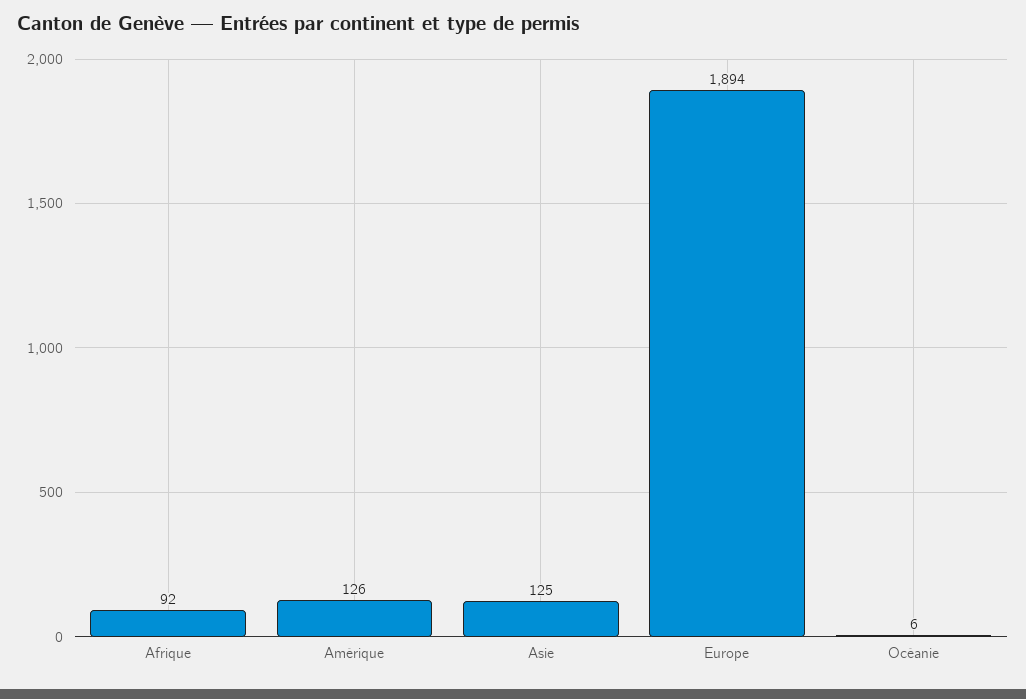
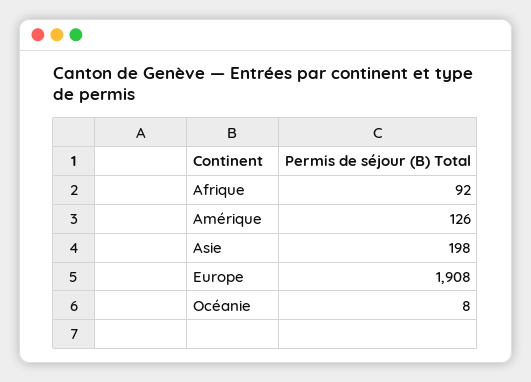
Asie: 125 -> 198
Europe: 1894 -> 1908
Océanie: 6 -> 8

